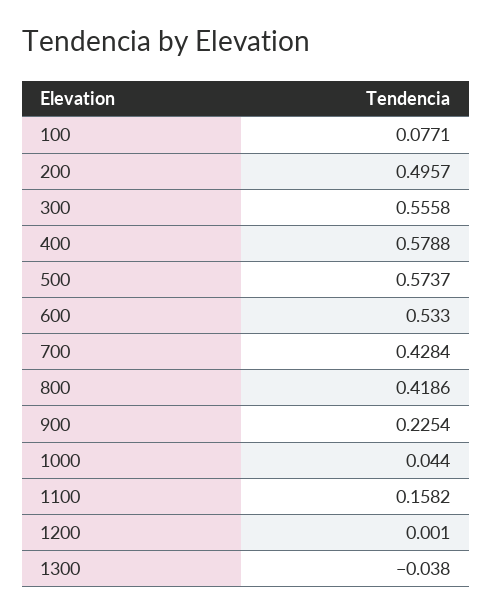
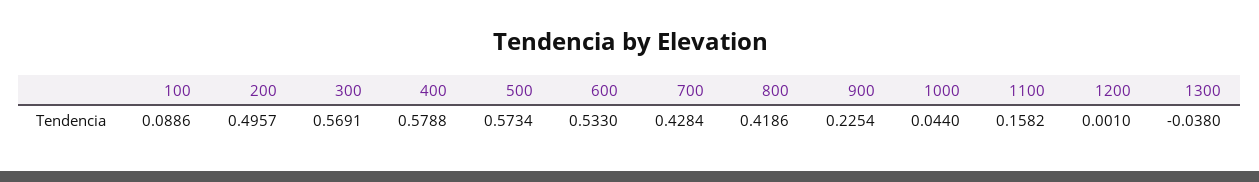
100: 0.0771 -> 0.0886
300: 0.5558 -> 0.5691
500: 0.5737 -> 0.5734

